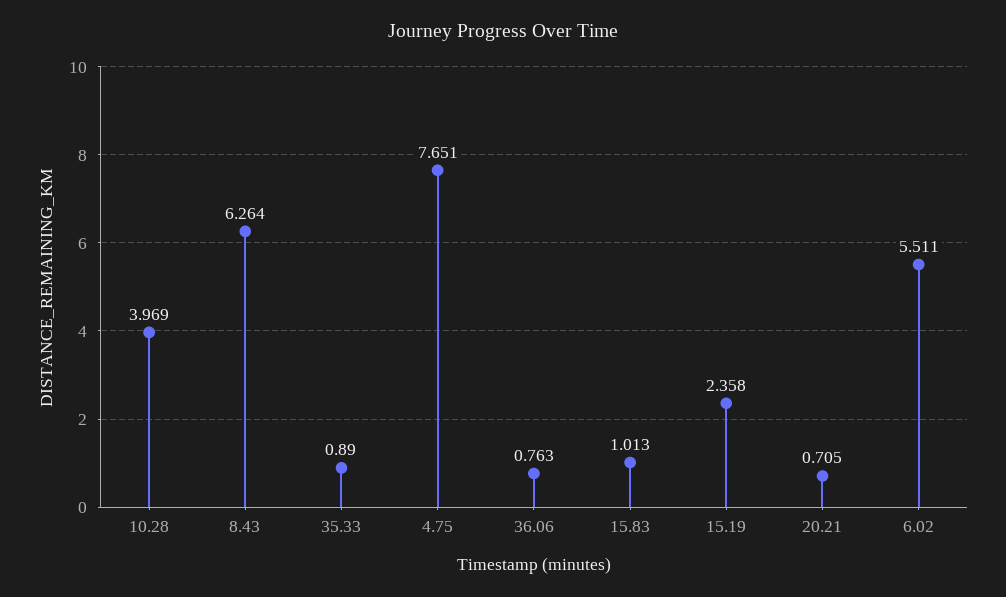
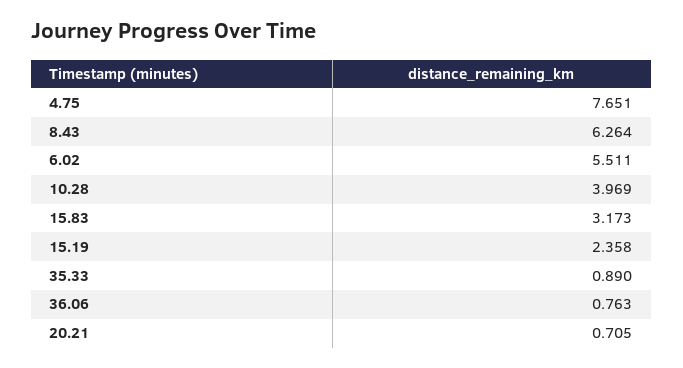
15.83: 1.013 -> 3.173

